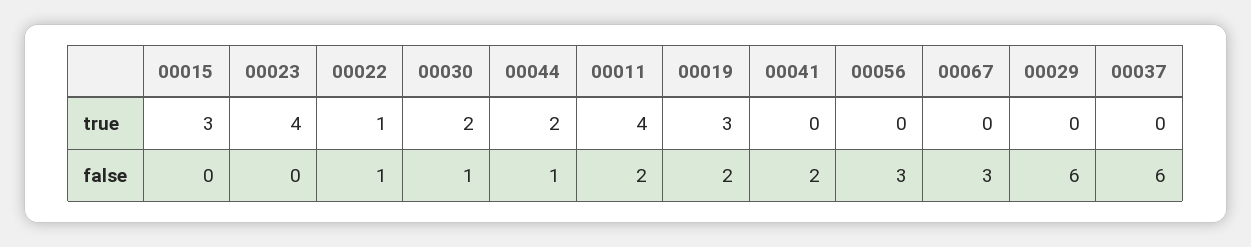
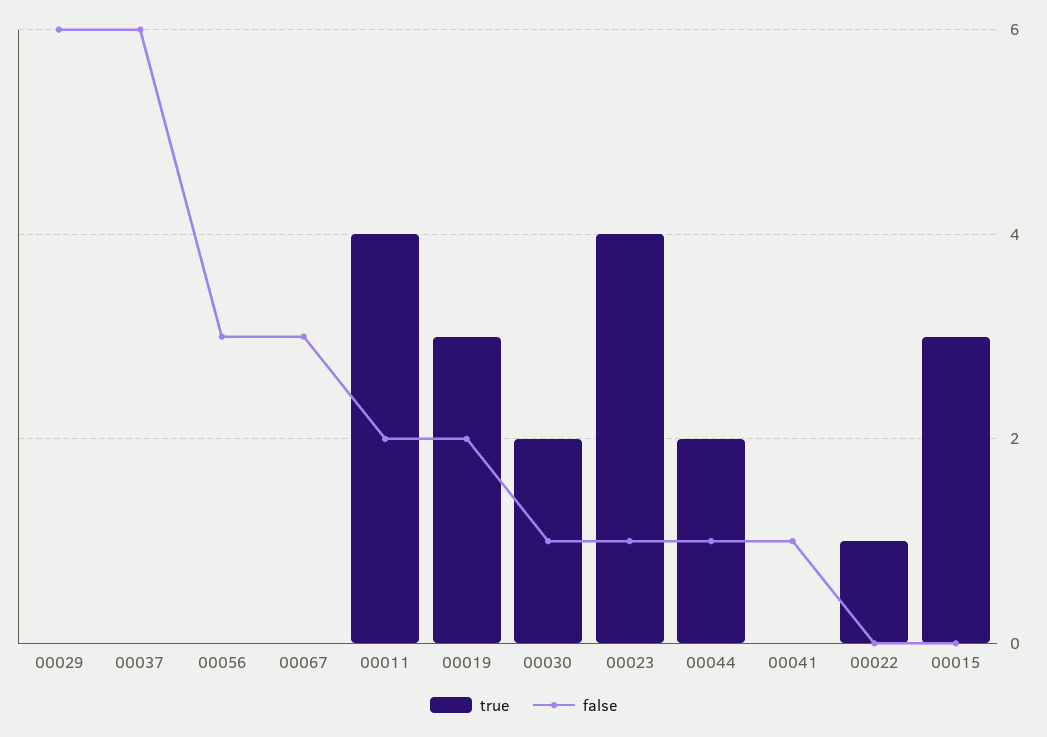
false, 00023: 0 -> 1
false, 00022: 1 -> 0
false, 00041: 2 -> 1

